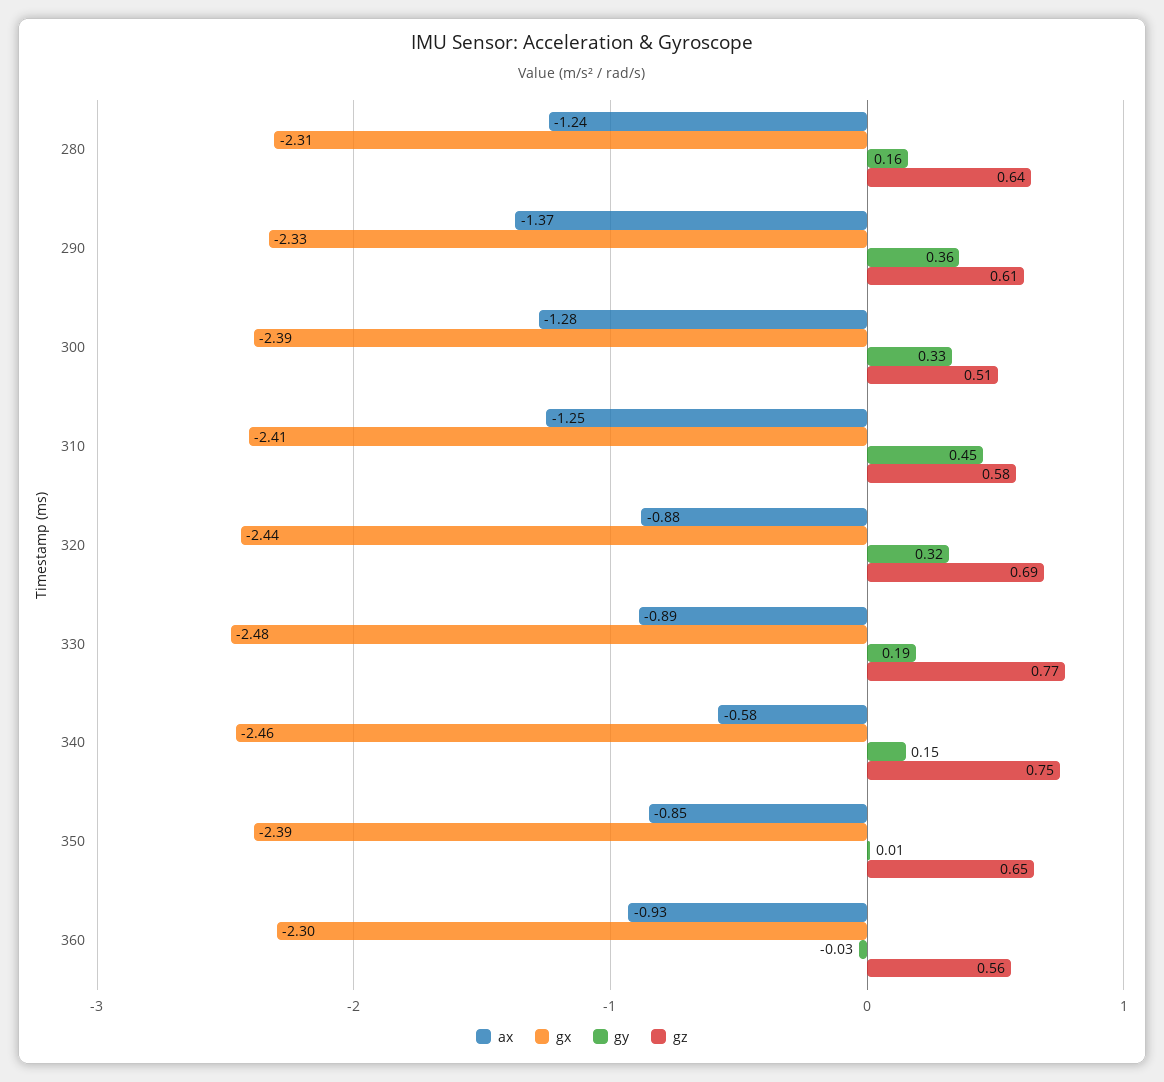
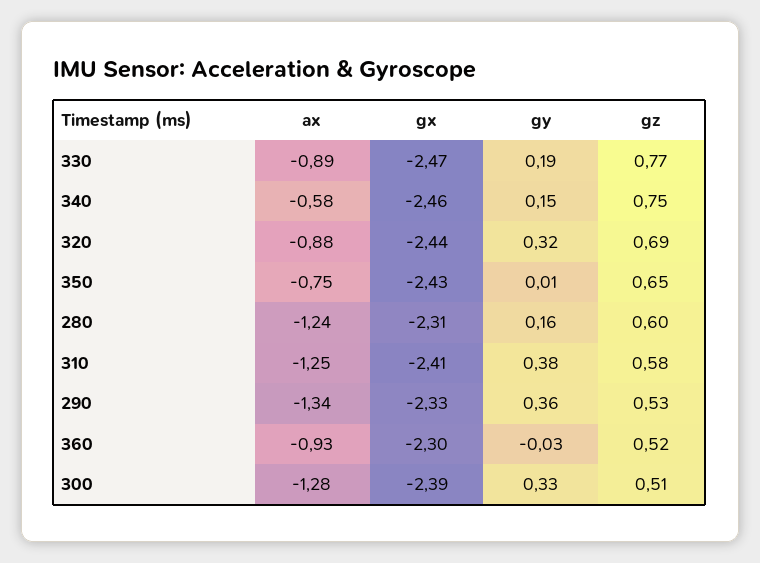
gz, 280: 0.64 -> 0.6
ax, 290: -1.37 -> -1.34
gz, 290: 0.61 -> 0.53
gy, 310: 0.45 -> 0.38
gx, 330: -2.48 -> -2.47
ax, 350: -0.85 -> -0.75
gx, 350: -2.39 -> -2.43
gz, 360: 0.56 -> 0.52

